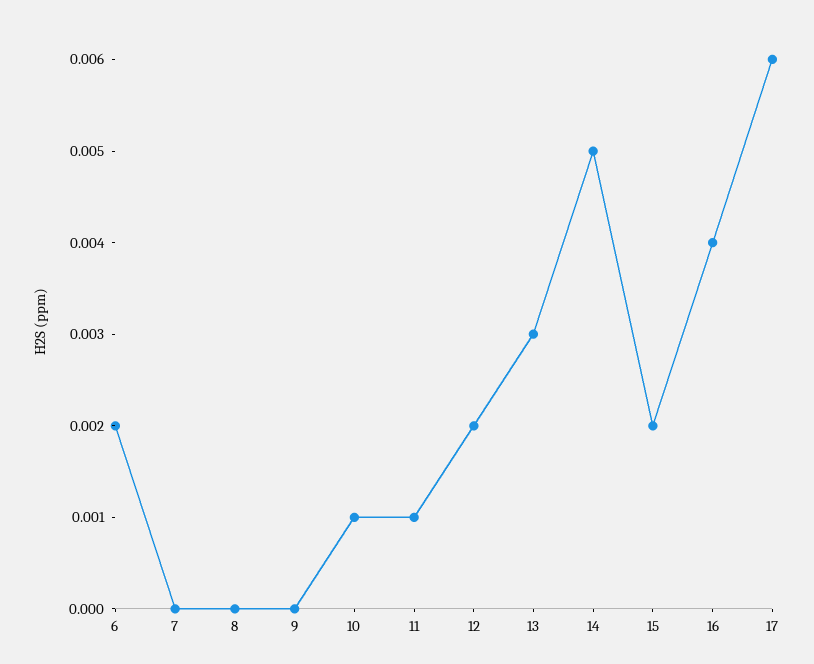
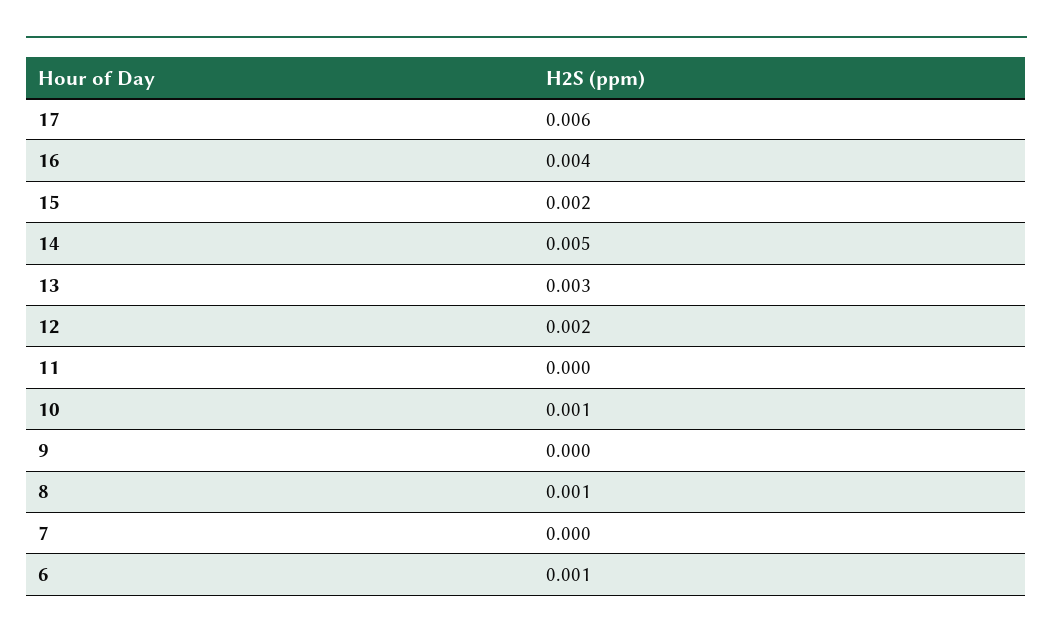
6: 0.002 -> 0.001
8: 0 -> 0.001
11: 0.001 -> 0

